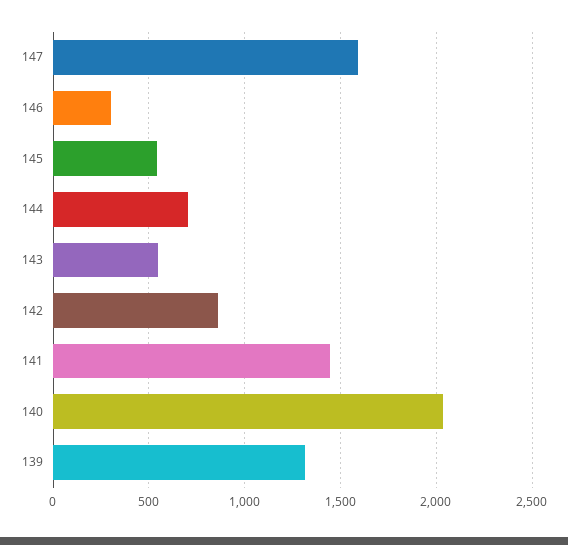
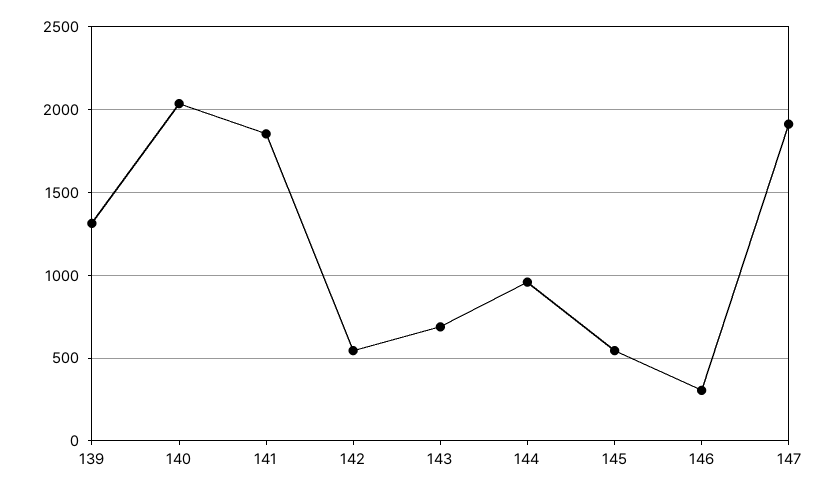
147: 1600 -> 1900
144: 700 -> 950
143: 550 -> 700
142: 850 -> 550
141: 1450 -> 1850

